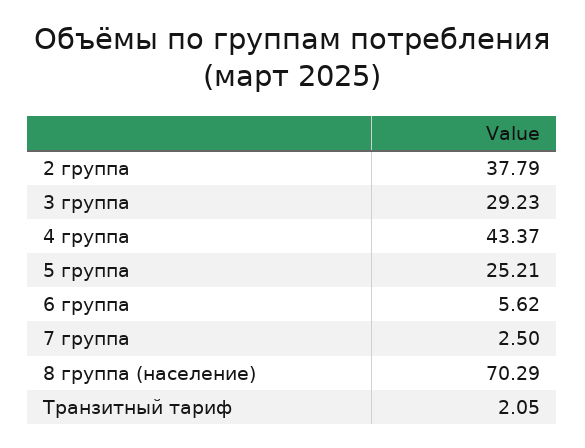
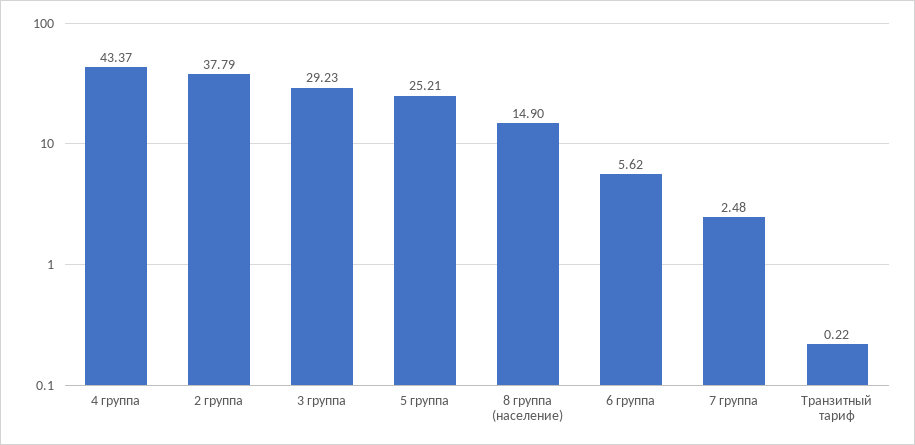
7 группа: 2.5 -> 2.48
8 группа (население): 70.29 -> 14.9
Транзитный тариф: 2.05 -> 0.22

